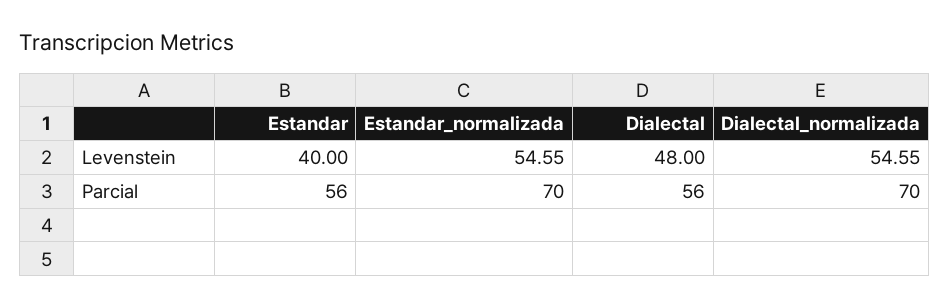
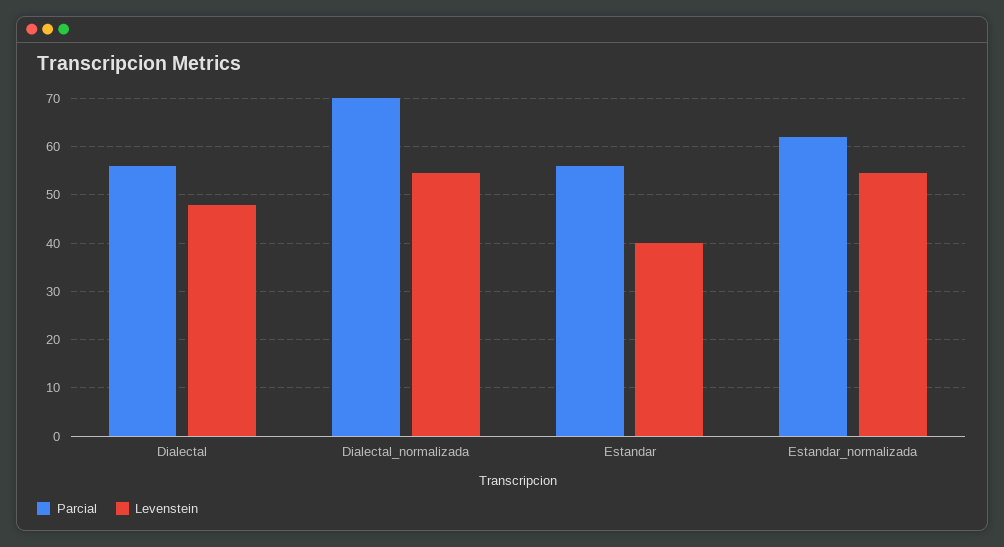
Parcial, Estandar_normalizada: 70 -> 62

